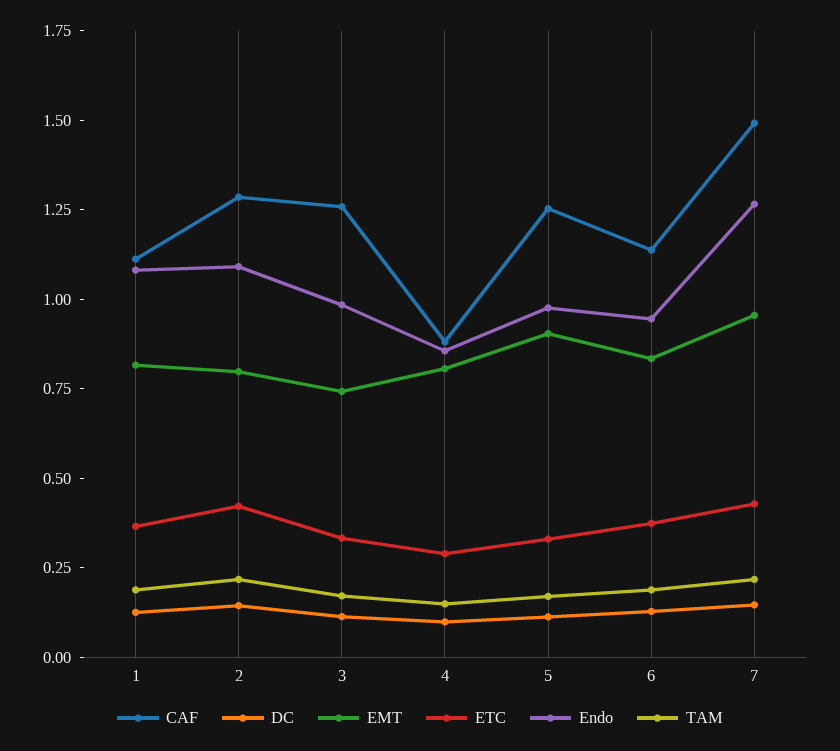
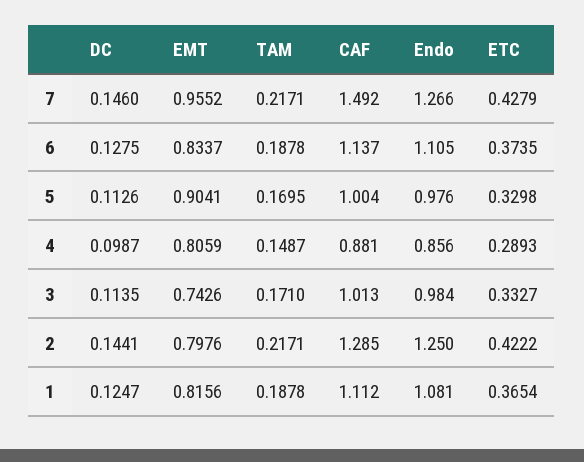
Endo, 2: 1.1 -> 1.25
CAF, 3: 1.25 -> 1.013
CAF, 5: 1.25 -> 1.004
Endo, 6: 0.95 -> 1.105

